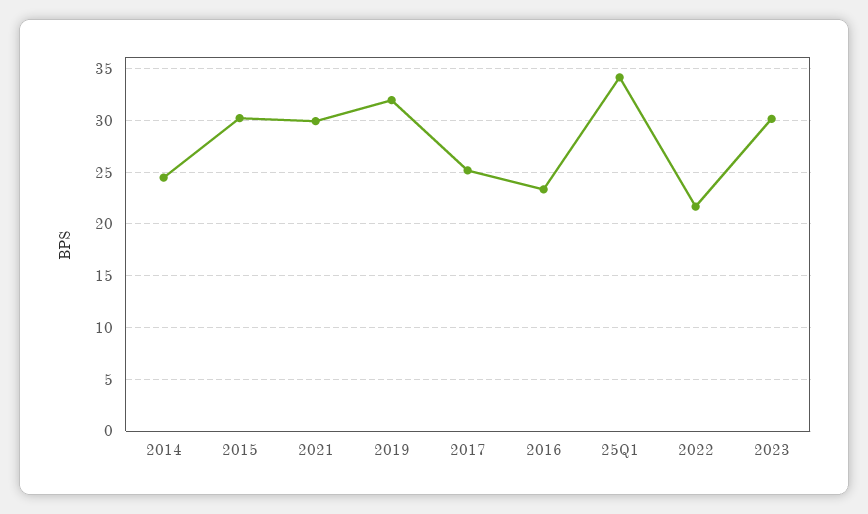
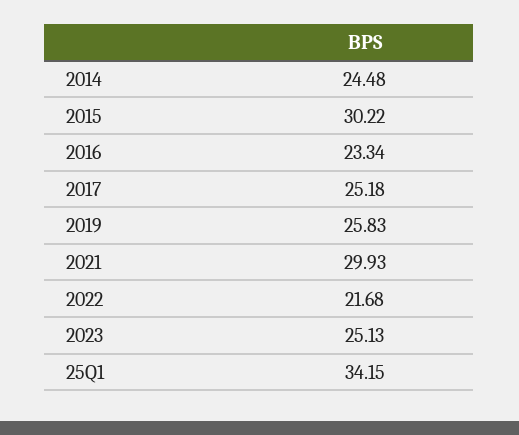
2019: 32 -> 25.83
2023: 30 -> 25.13

